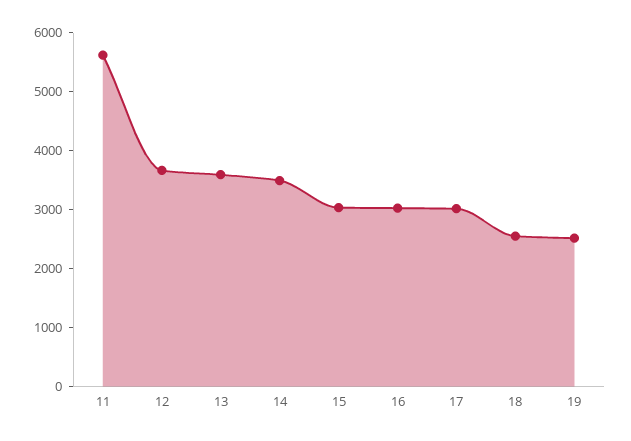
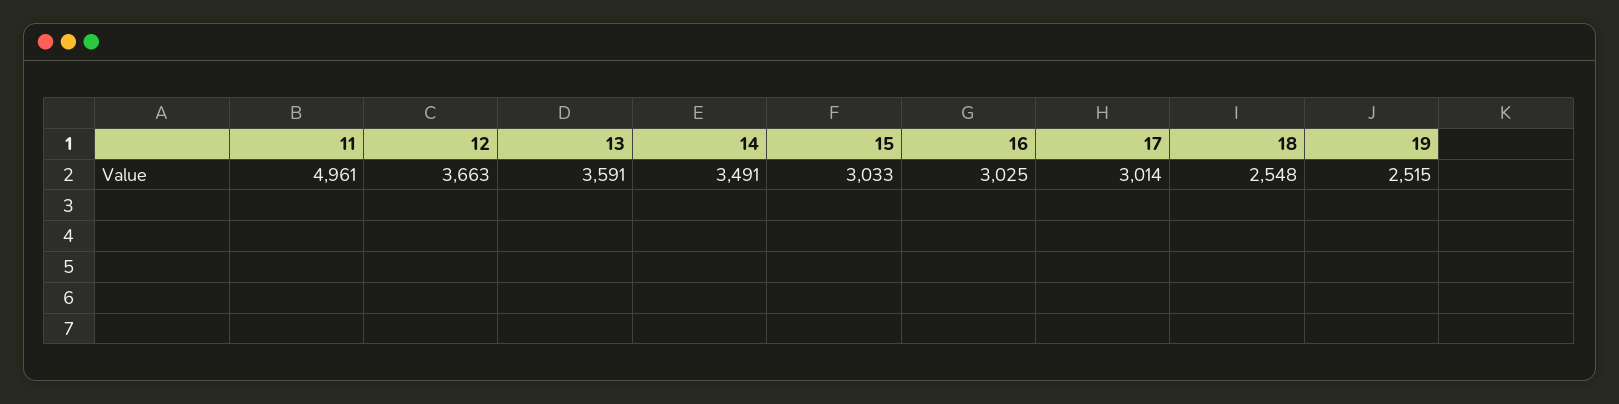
11: 5600 -> 4961

